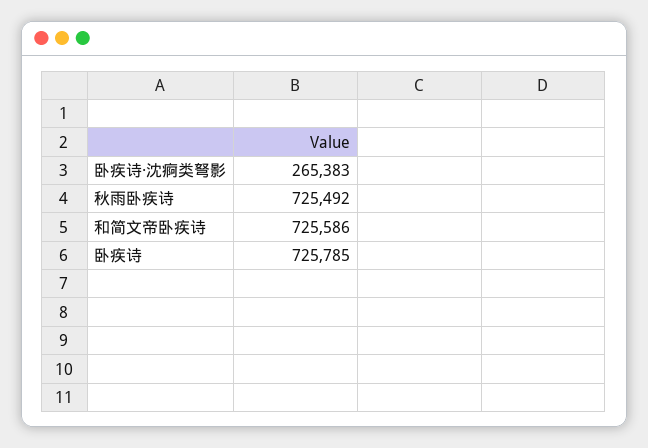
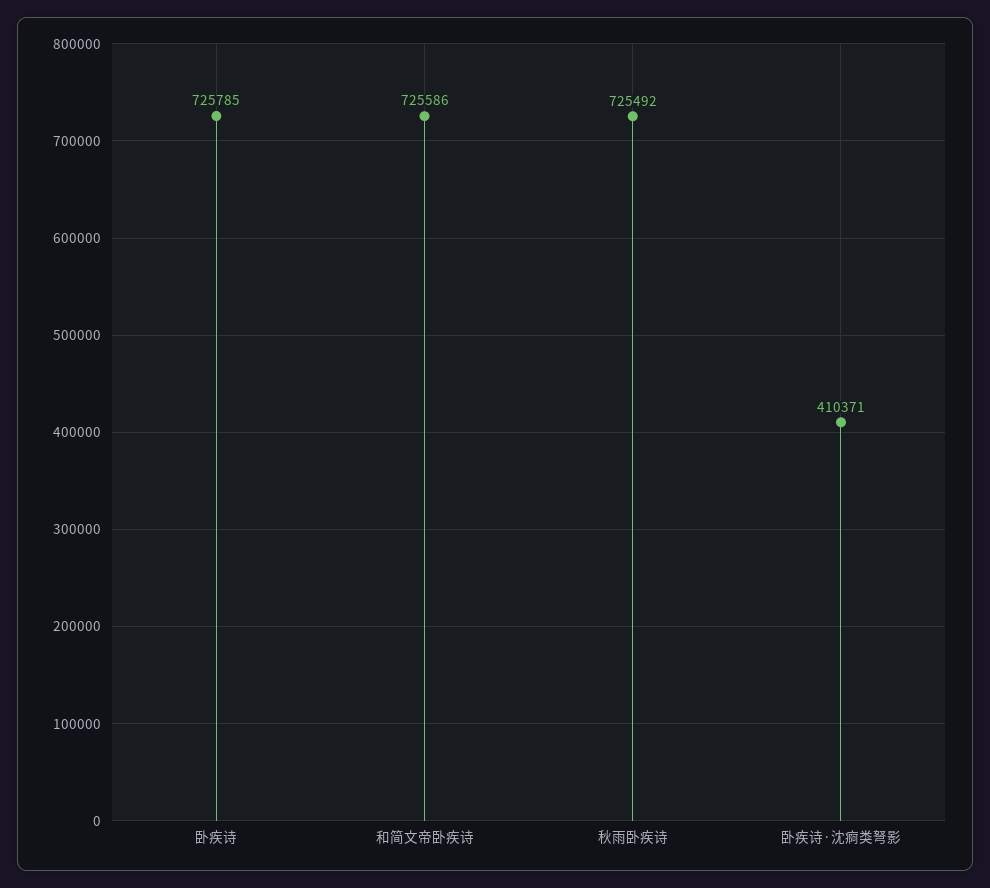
卧疾诗·沈痾类弩影: 265383 -> 410371

